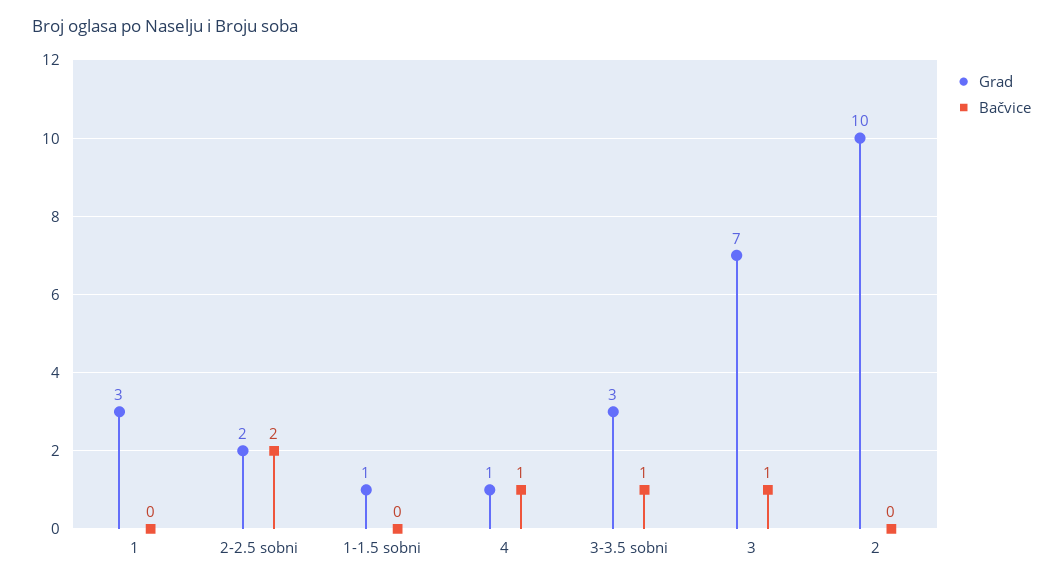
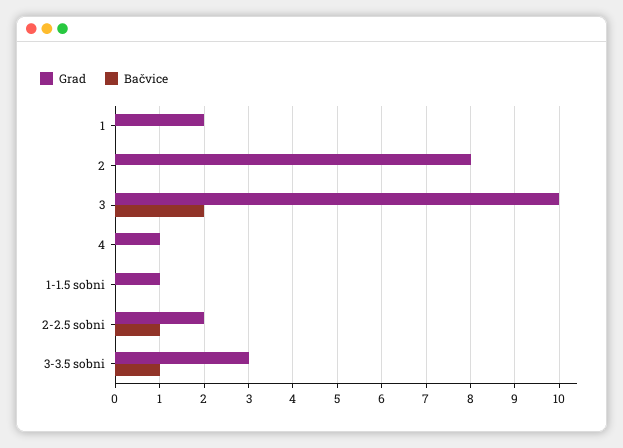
Grad, 1: 3 -> 2
Bačvice, 2-2.5 sobni: 2 -> 1
Bačvice, 4: 1 -> 0
Grad, 3: 7 -> 10
Bačvice, 3: 1 -> 2
Grad, 2: 10 -> 8

